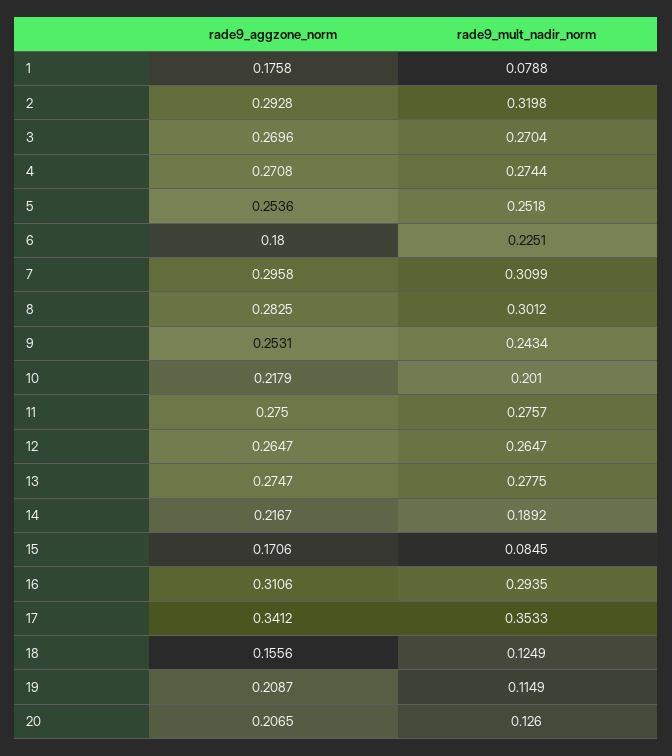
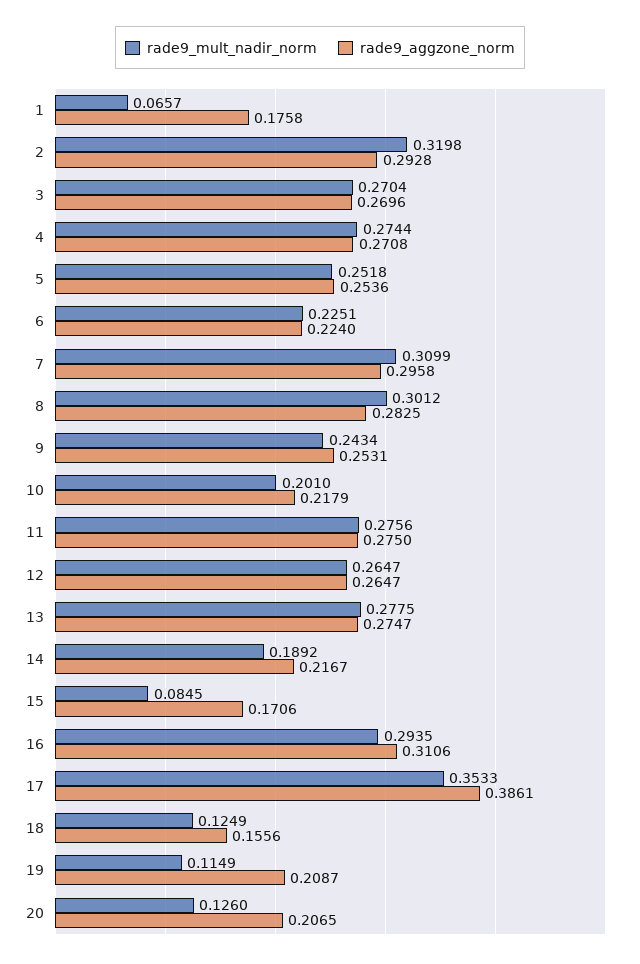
rade9_mult_nadir_norm, 1: 0.0788 -> 0.0657
rade9_aggzone_norm, 6: 0.18 -> 0.224
rade9_mult_nadir_norm, 11: 0.2757 -> 0.2756
rade9_aggzone_norm, 17: 0.3412 -> 0.3861

